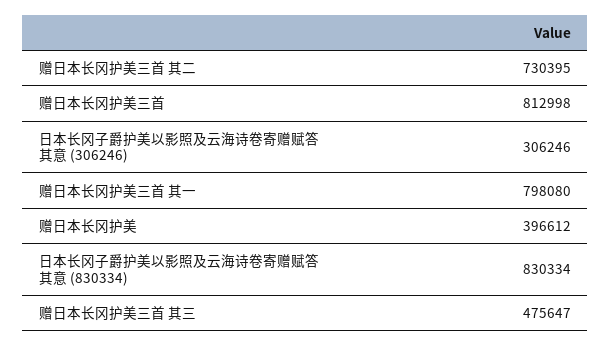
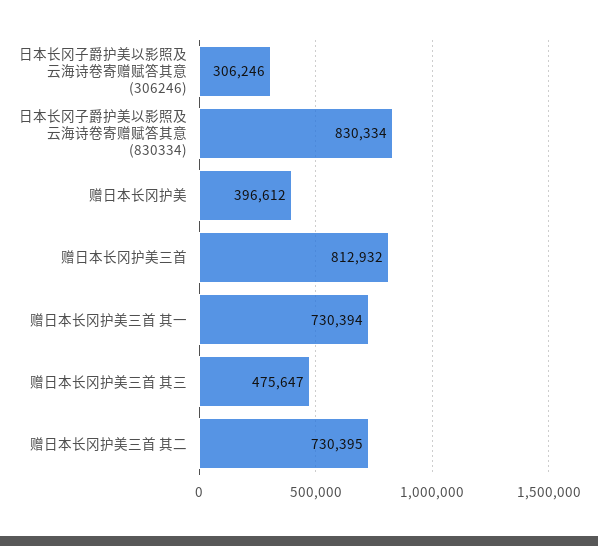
赠日本长冈护美三首: 812998 -> 812932
赠日本长冈护美三首 其一: 798080 -> 730394

